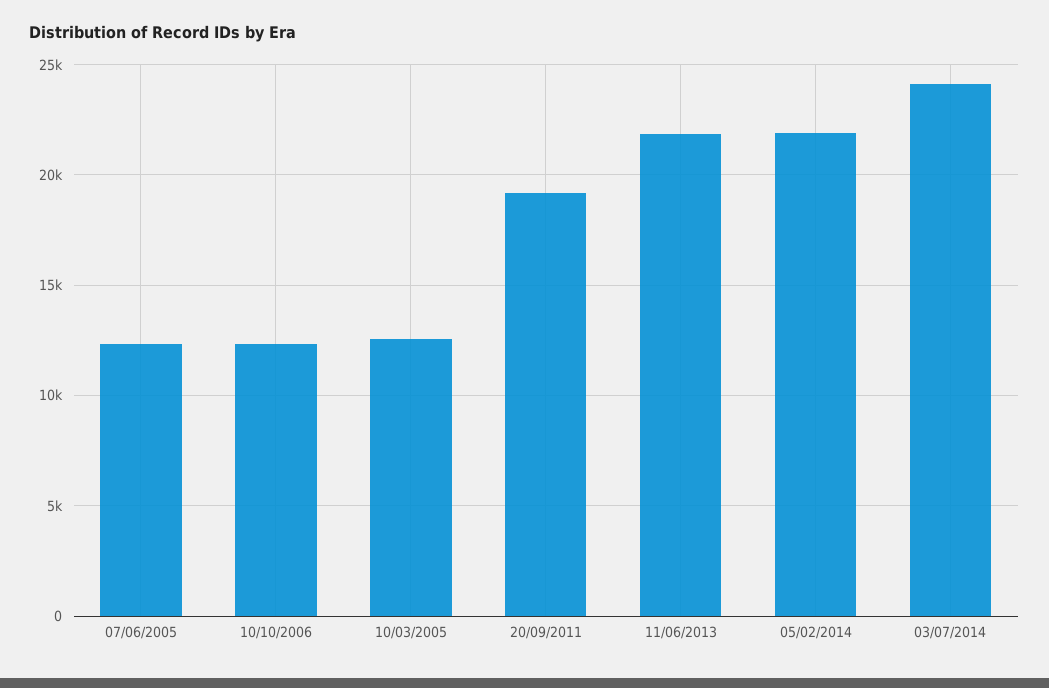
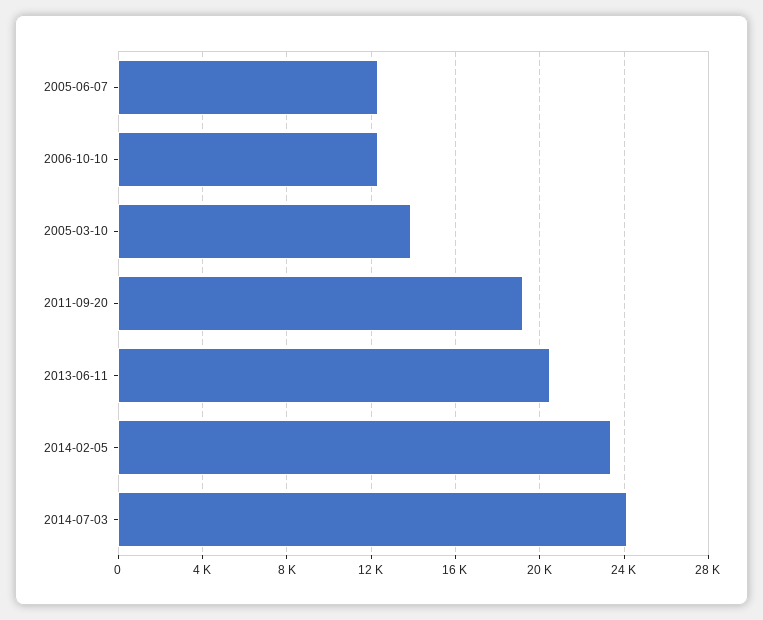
10/03/2005: 12500 -> 14000
11/06/2013: 22000 -> 20500
05/02/2014: 22000 -> 23500

